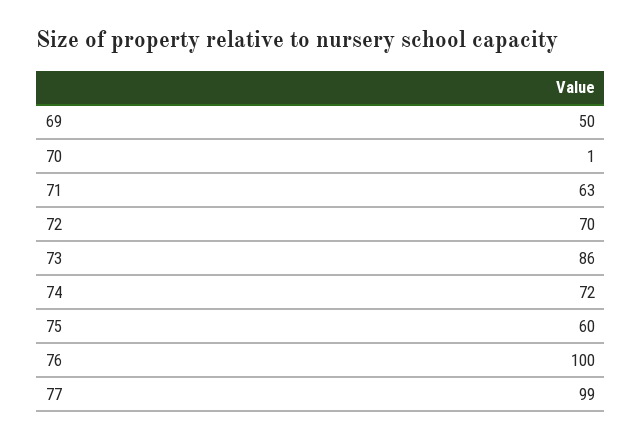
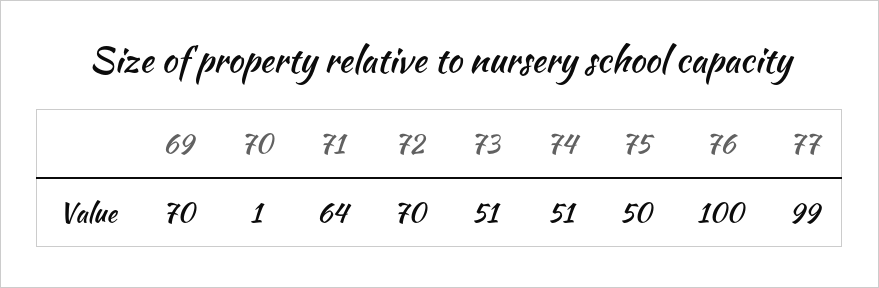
69: 50 -> 70
71: 63 -> 64
73: 86 -> 51
74: 72 -> 51
75: 60 -> 50

